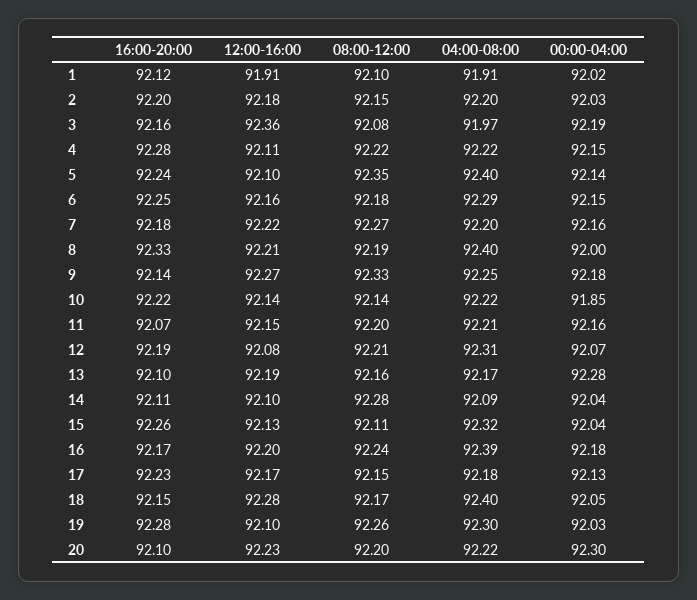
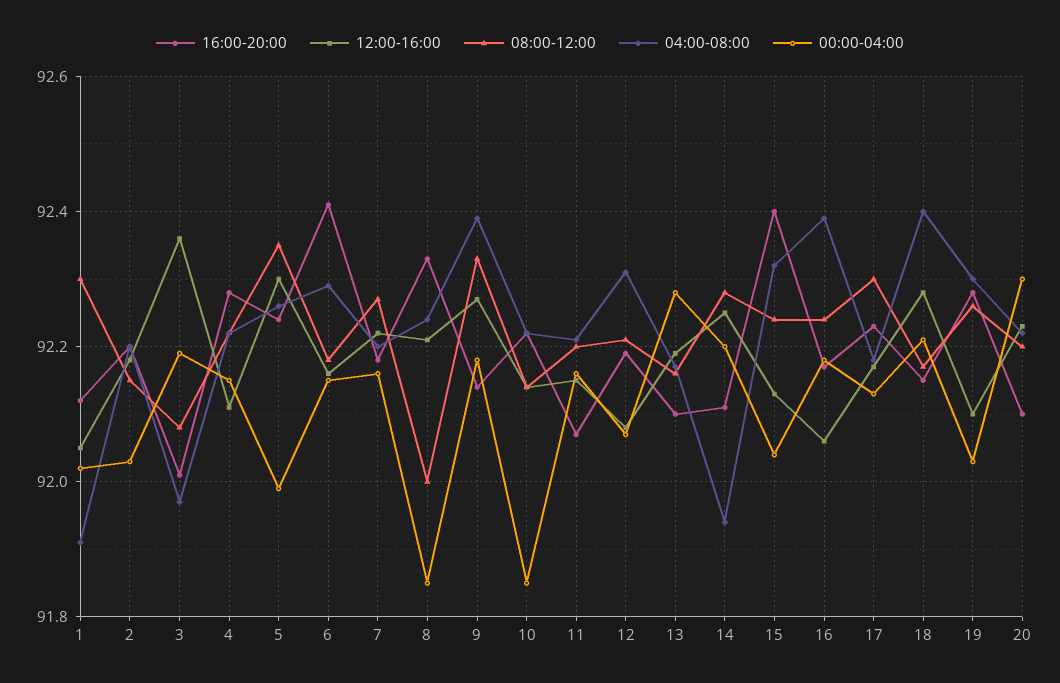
12:00-16:00, 1: 91.91 -> 92.05
08:00-12:00, 1: 92.1 -> 92.3
16:00-20:00, 3: 92.16 -> 92
12:00-16:00, 5: 92.1 -> 92.3
04:00-08:00, 5: 92.4 -> 92.25
00:00-04:00, 5: 92.14 -> 92
16:00-20:00, 6: 92.25 -> 92.4
08:00-12:00, 8: 92.19 -> 92
04:00-08:00, 8: 92.4 -> 92.25
00:00-04:00, 8: 92 -> 91.85
04:00-08:00, 9: 92.25 -> 92.4
12:00-16:00, 14: 92.1 -> 92.25
04:00-08:00, 14: 92.09 -> 91.95
00:00-04:00, 14: 92.04 -> 92.2
16:00-20:00, 15: 92.26 -> 92.4
08:00-12:00, 15: 92.11 -> 92.25
12:00-16:00, 16: 92.2 -> 92.05
08:00-12:00, 17: 92.15 -> 92.3
00:00-04:00, 18: 92.05 -> 92.2

